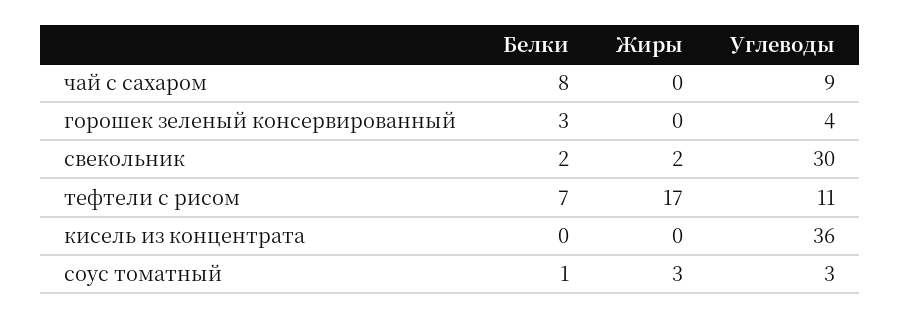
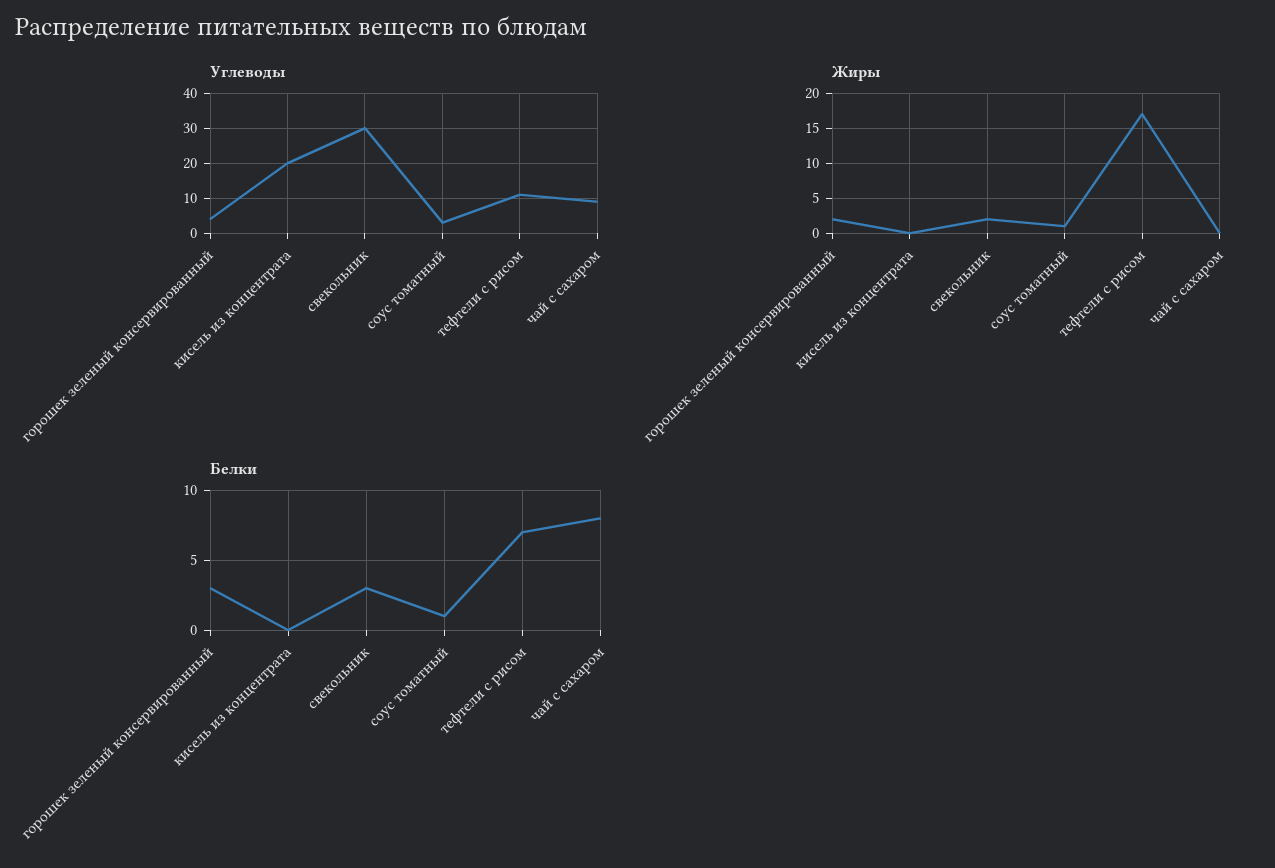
Жиры, горошек зеленый консервированный: 0 -> 2
Белки, свекольник: 2 -> 3
Углеводы, кисель из концентрата: 36 -> 20
Жиры, соус томатный: 3 -> 1

